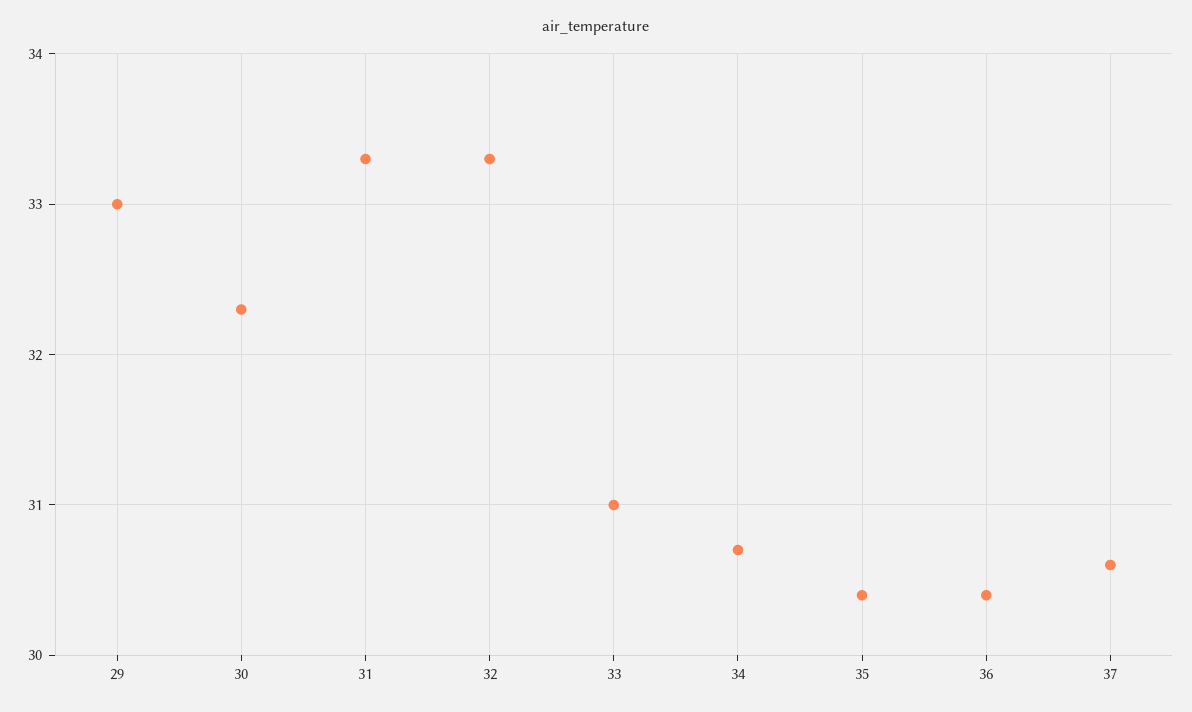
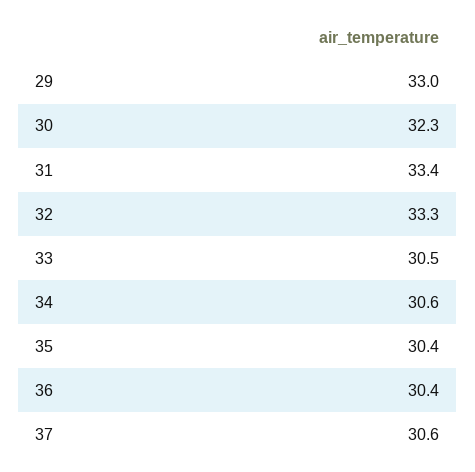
31: 33.3 -> 33.4
33: 31 -> 30.5
34: 30.7 -> 30.6

